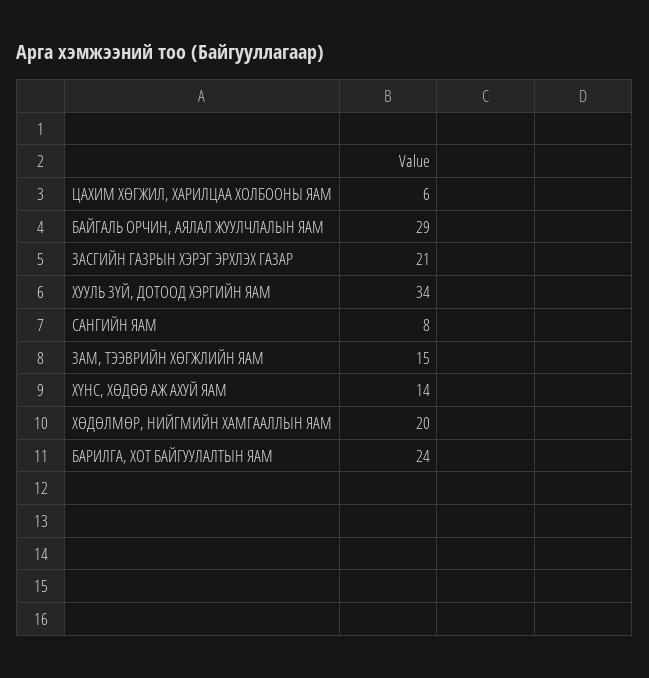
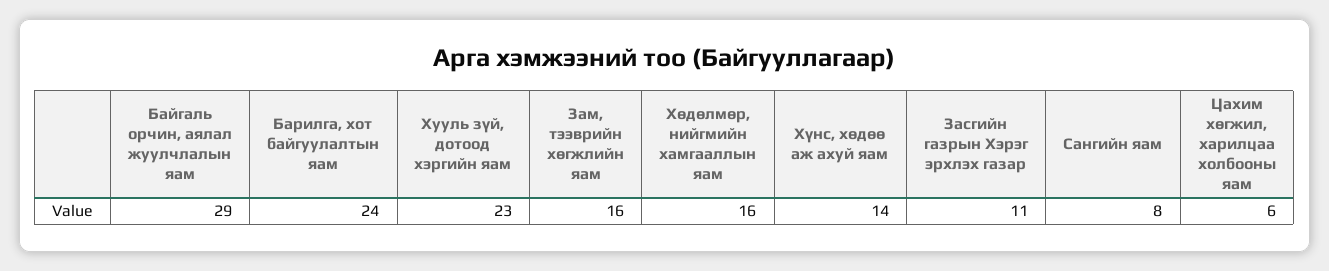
ЗАСГИЙН ГАЗРЫН ХЭРЭГ ЭРХЛЭХ ГАЗАР: 21 -> 11
ХУУЛЬ ЗҮЙ, ДОТООД ХЭРГИЙН ЯАМ: 34 -> 23
ЗАМ, ТЭЭВРИЙН ХӨГЖЛИЙН ЯАМ: 15 -> 16
ХӨДӨЛМӨР, НИЙГМИЙН ХАМГААЛЛЫН ЯАМ: 20 -> 16

